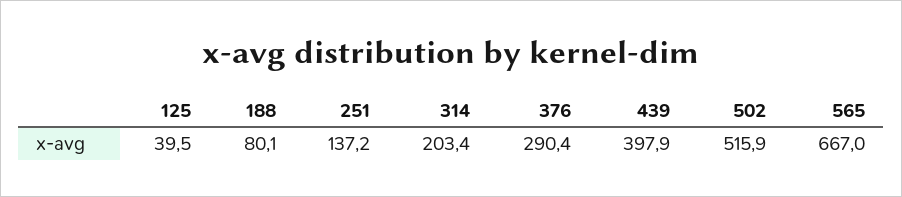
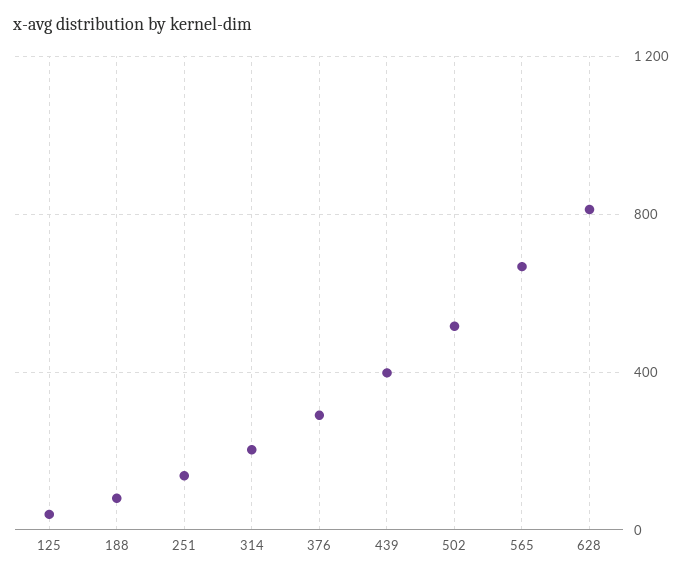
628: none -> 800

